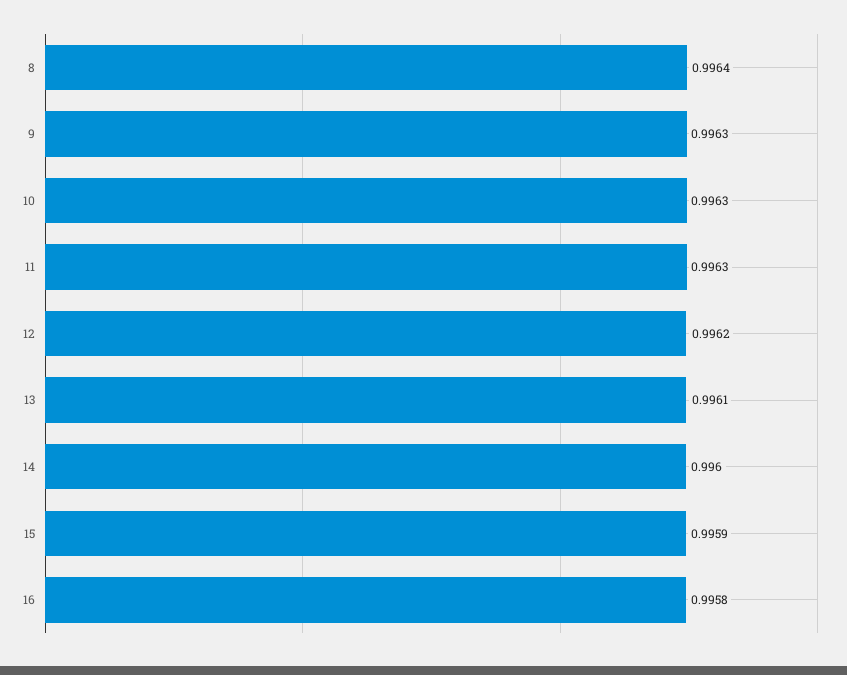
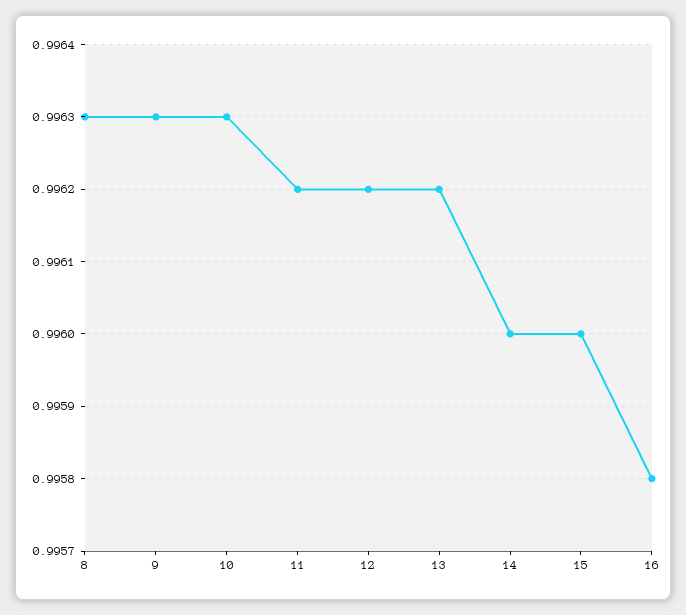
8: 0.9964 -> 0.9963
11: 0.9963 -> 0.9962
13: 0.9961 -> 0.9962
15: 0.9959 -> 0.996

